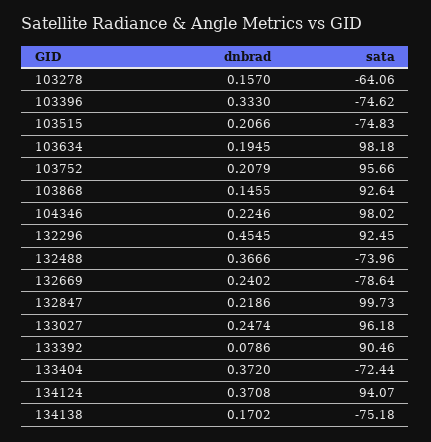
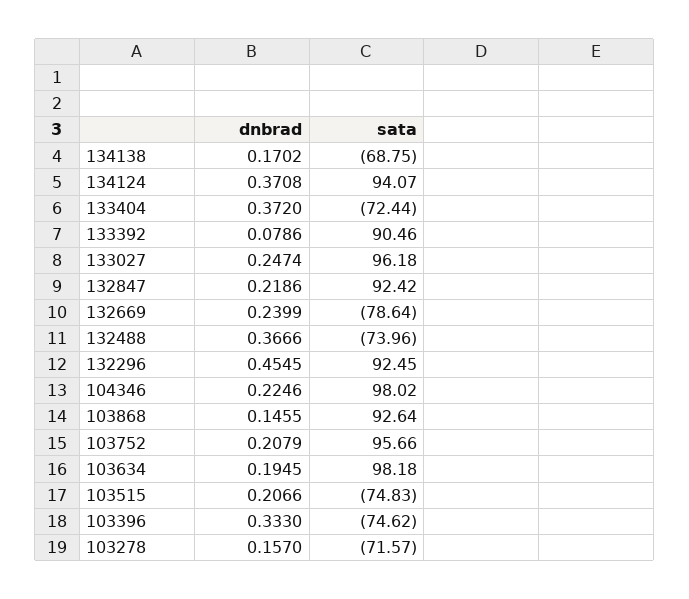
sata, 103278: -64.06 -> -71.57
dnbrad, 132669: 0.2402 -> 0.2399
sata, 132847: 99.73 -> 92.42
sata, 134138: -75.18 -> -68.75

